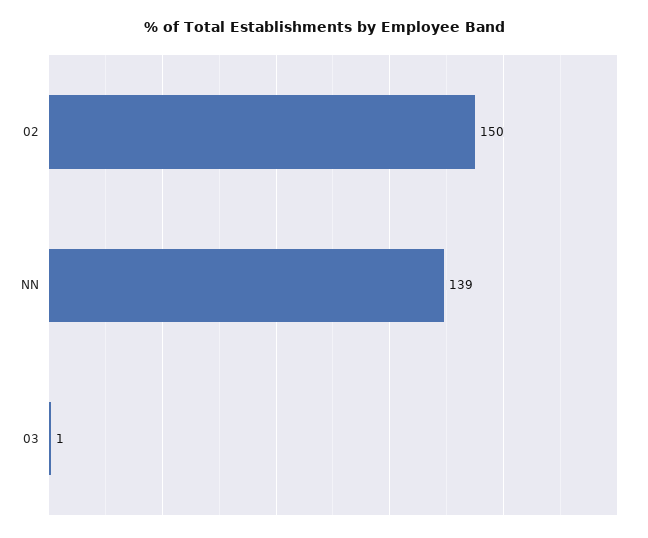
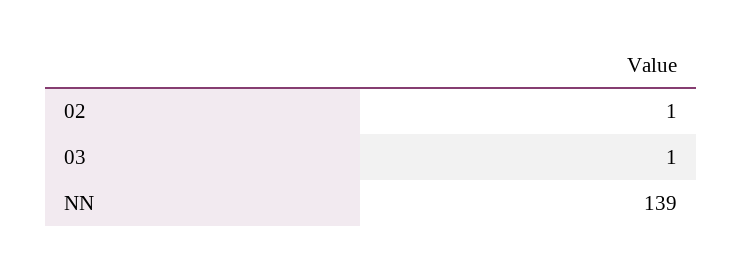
02: 150 -> 1

